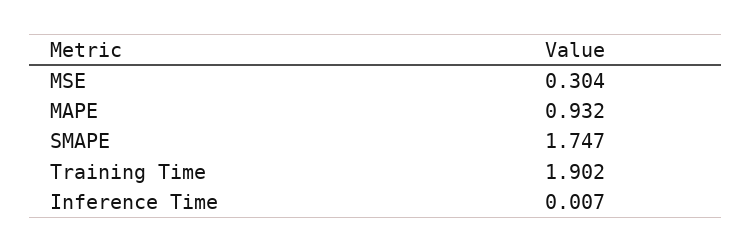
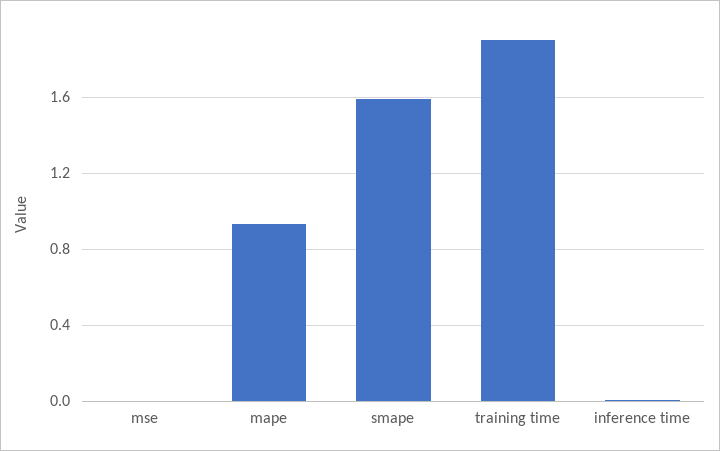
MSE: 0.304 -> 0
SMAPE: 1.747 -> 1.6

